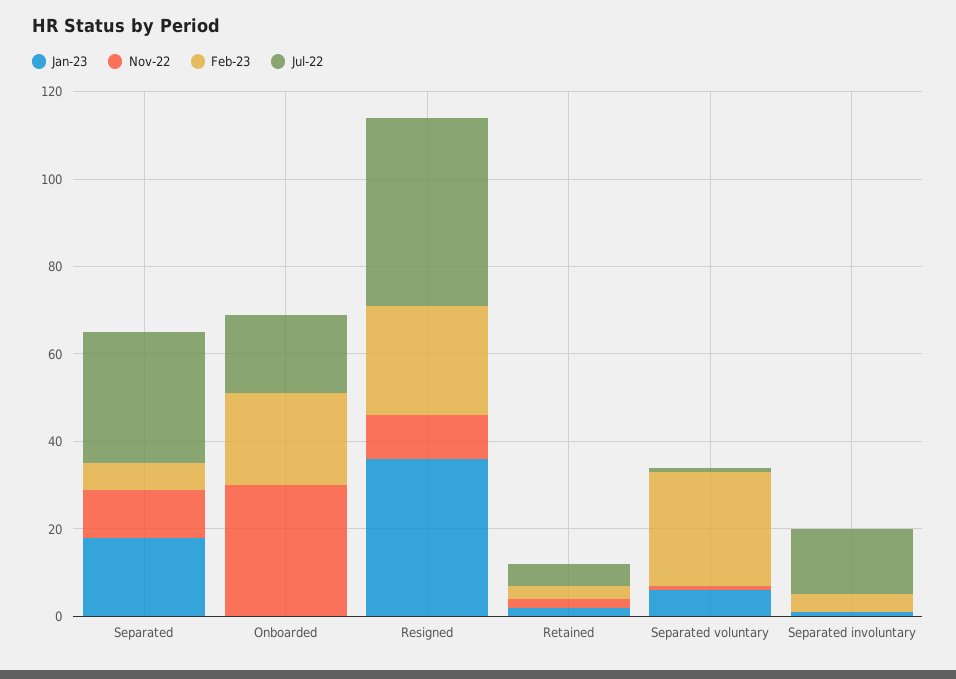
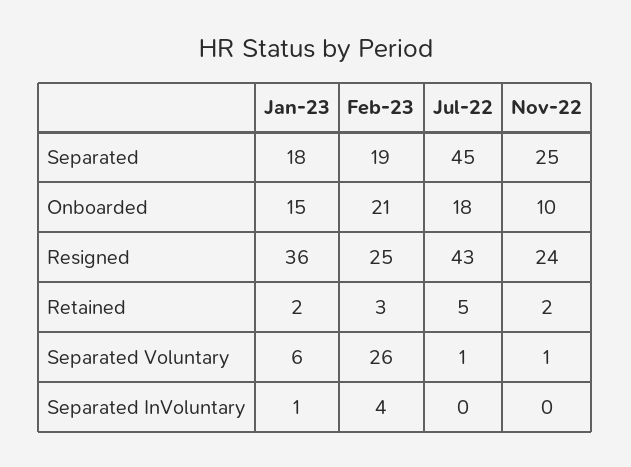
Nov-22, Separated: 10 -> 25
Feb-23, Separated: 5 -> 19
Jul-22, Separated: 30 -> 45
Jan-23, Onboarded: 0 -> 15
Nov-22, Onboarded: 30 -> 10
Nov-22, Resigned: 10 -> 24
Jul-22, Separated involuntary: 15 -> 0

